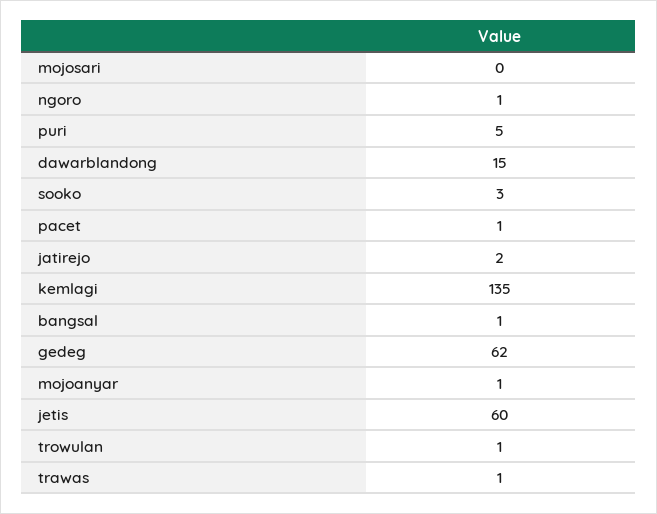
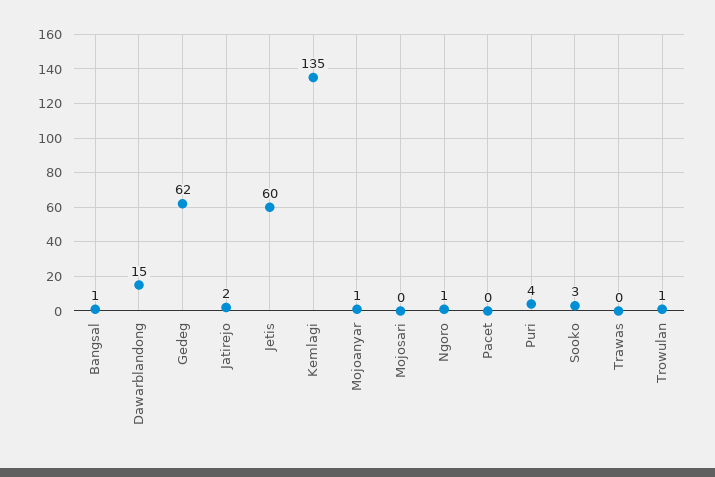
puri: 5 -> 4
pacet: 1 -> 0
trawas: 1 -> 0

